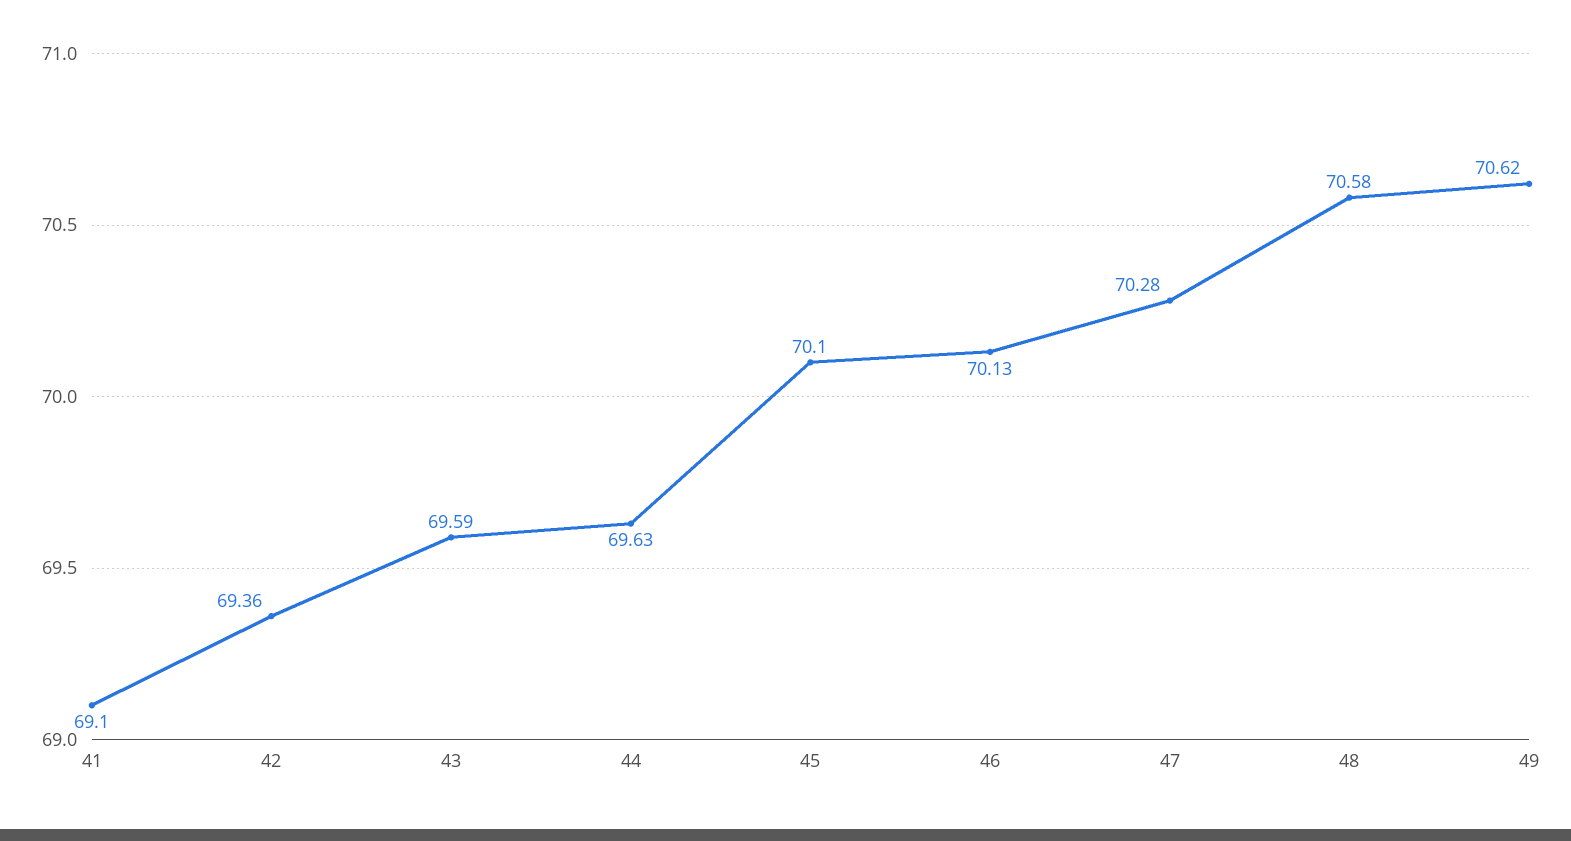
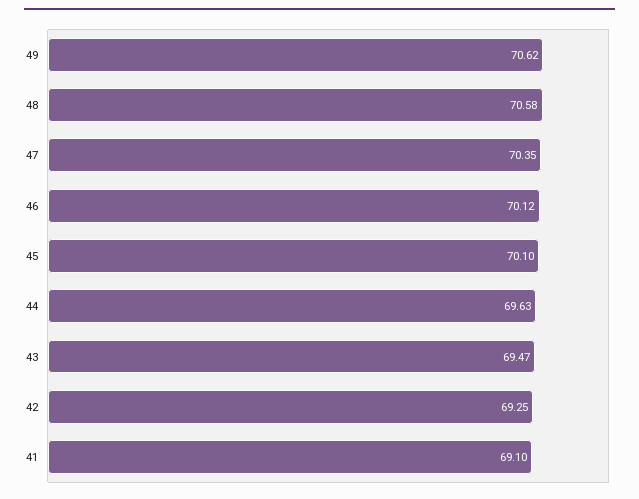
42: 69.36 -> 69.25
43: 69.59 -> 69.47
46: 70.13 -> 70.12
47: 70.28 -> 70.35

